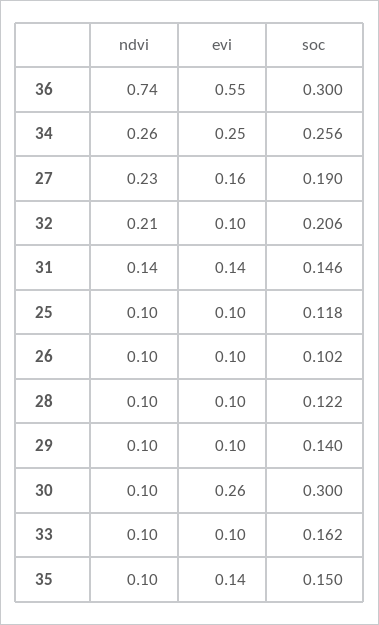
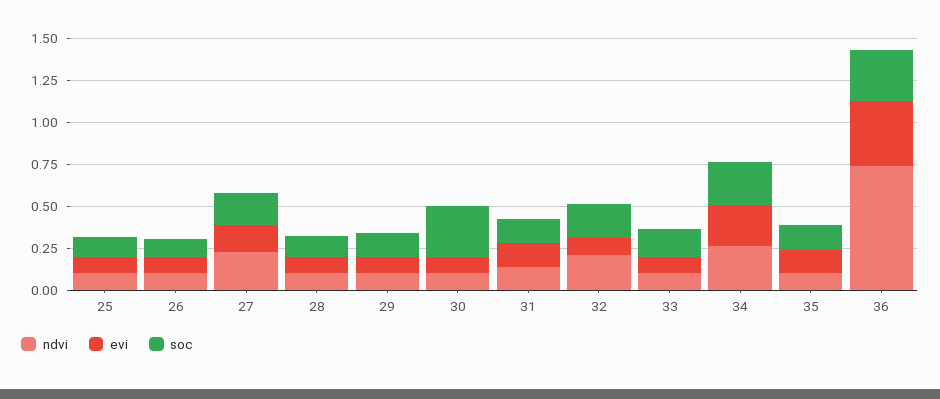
evi, 36: 0.55 -> 0.4
evi, 30: 0.26 -> 0.1

